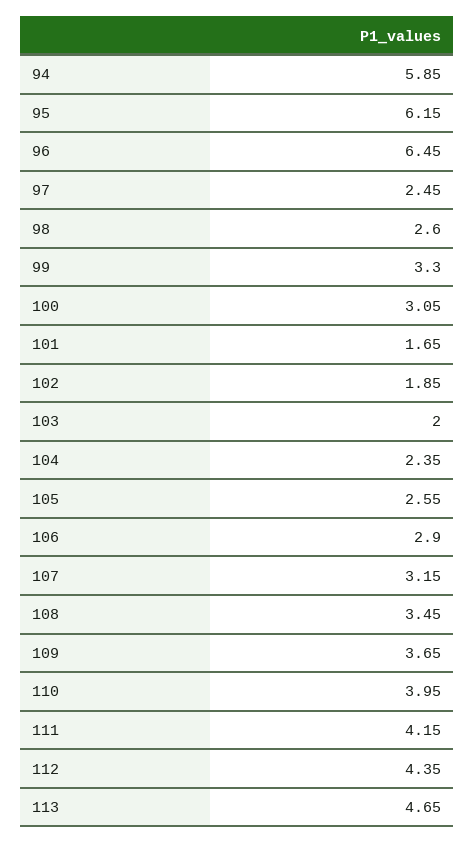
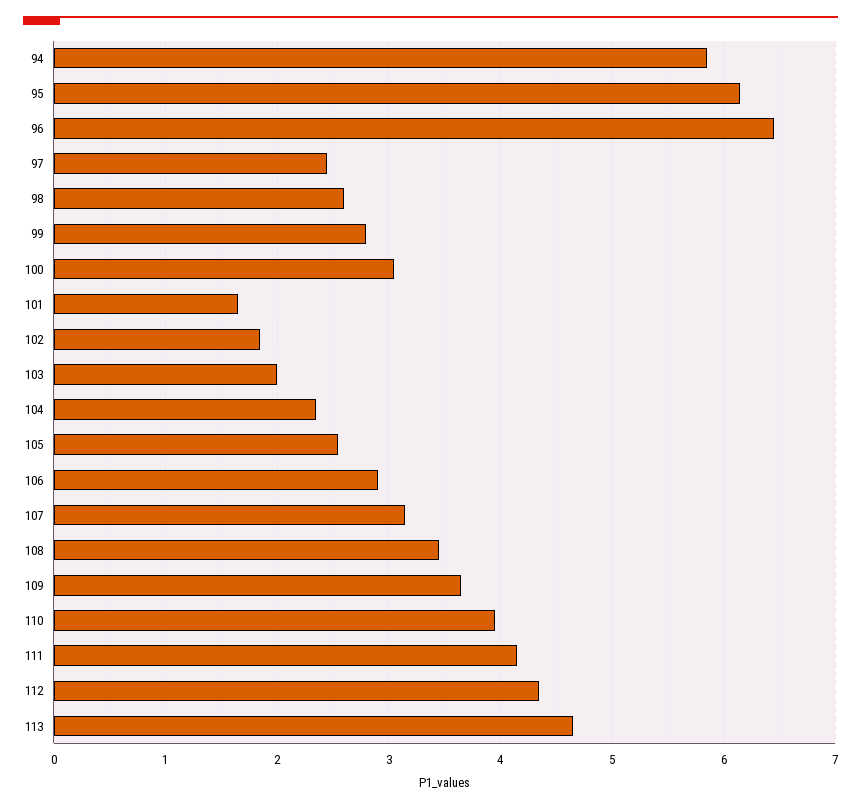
99: 3.3 -> 2.8

